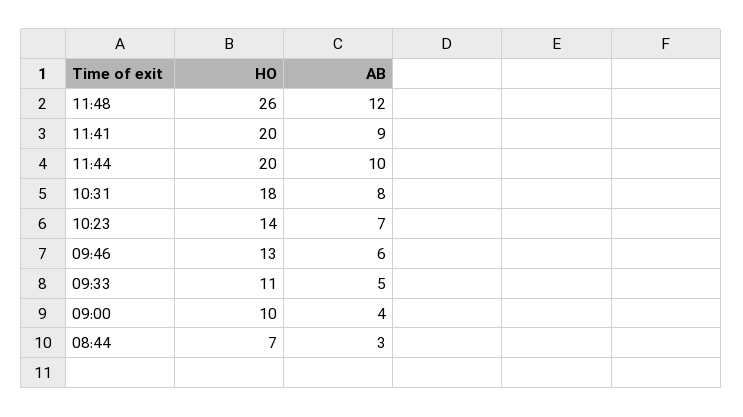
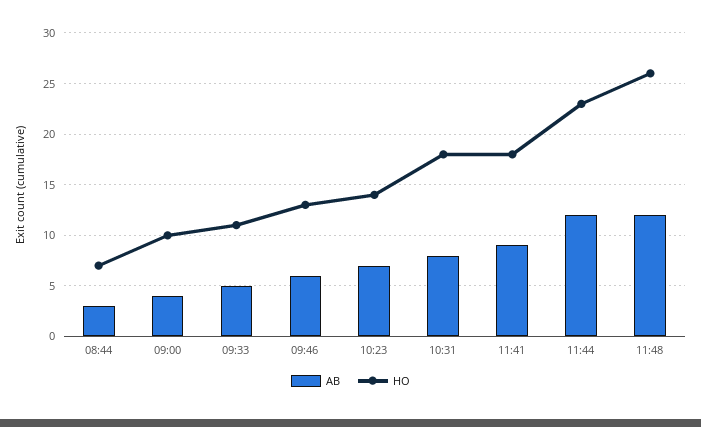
HO, 11:41: 20 -> 18
HO, 11:44: 20 -> 23
AB, 11:44: 10 -> 12

